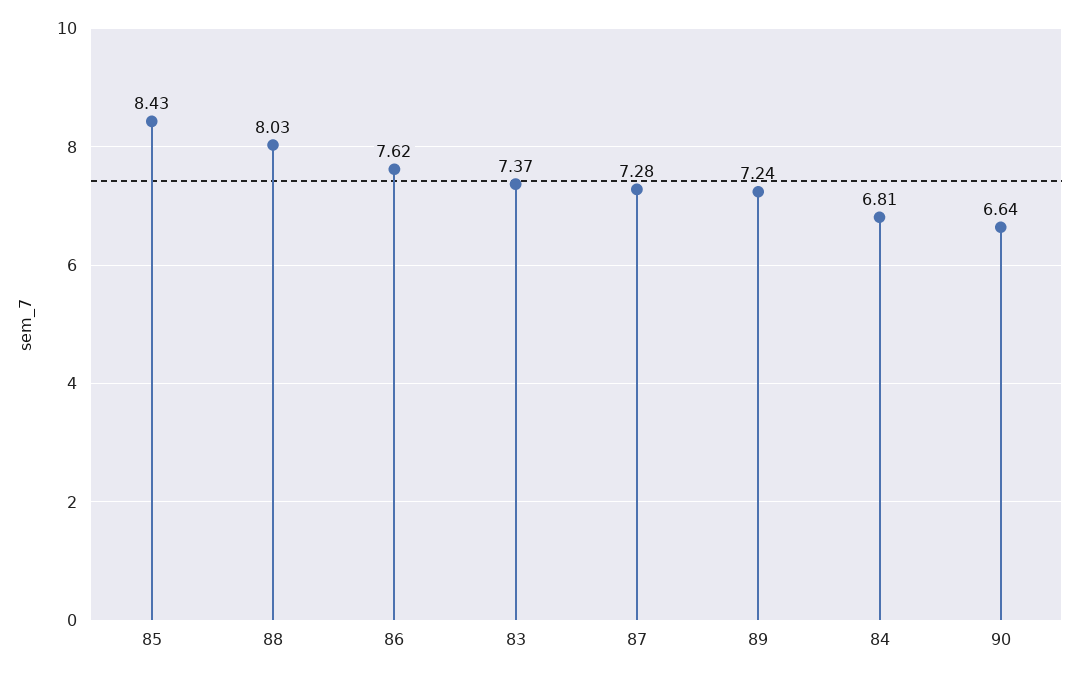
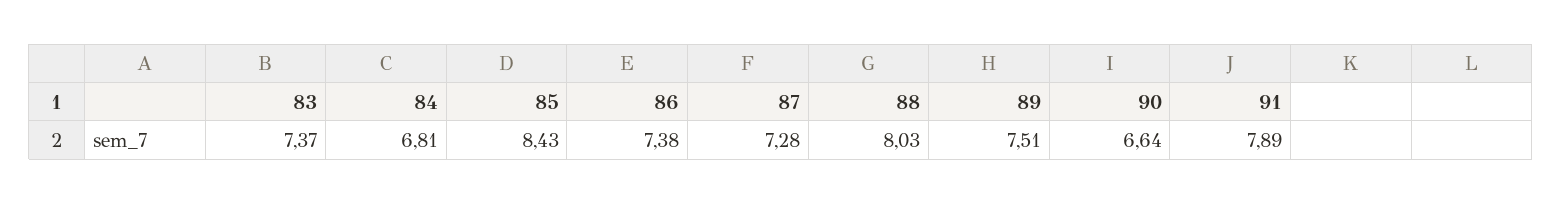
86: 7.62 -> 7.38
89: 7.24 -> 7.51
91: none -> 7.89

